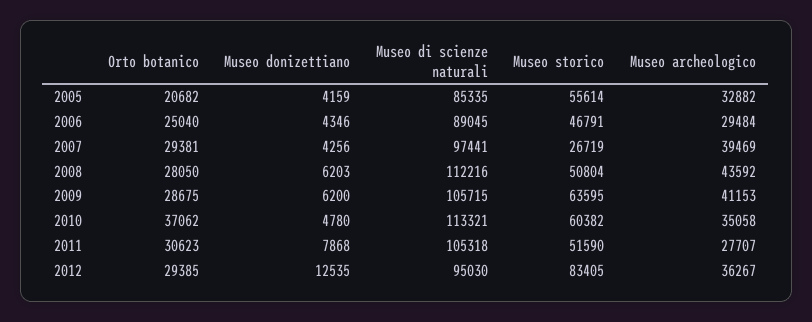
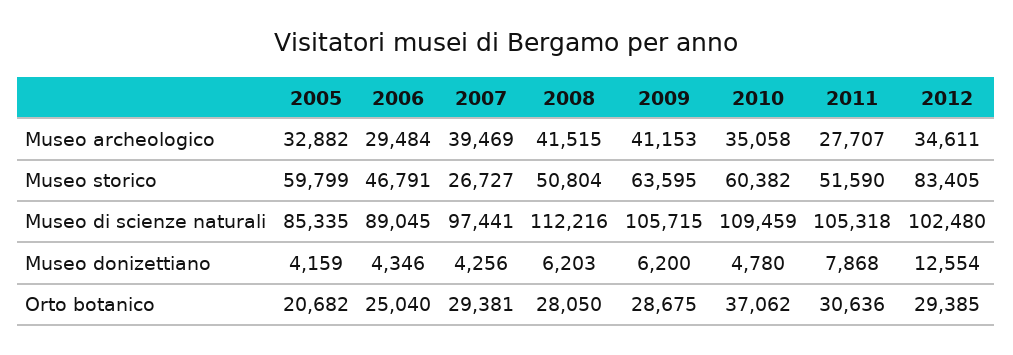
Museo storico, 2005: 55614 -> 59799
Museo storico, 2007: 26719 -> 26727
Museo archeologico, 2008: 43592 -> 41515
Museo di scienze naturali, 2010: 113321 -> 109459
Orto botanico, 2011: 30623 -> 30636
Museo donizettiano, 2012: 12535 -> 12554
Museo di scienze naturali, 2012: 95030 -> 102480
Museo archeologico, 2012: 36267 -> 34611

